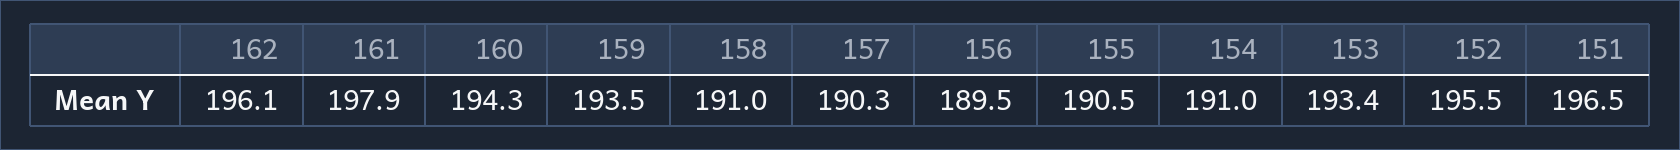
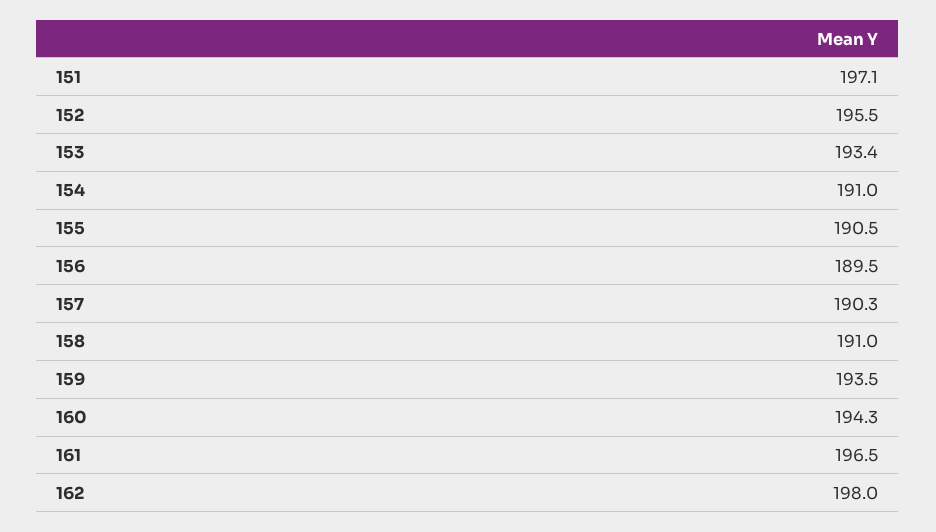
162: 196.1 -> 198
161: 197.9 -> 196.5
151: 196.5 -> 197.1

